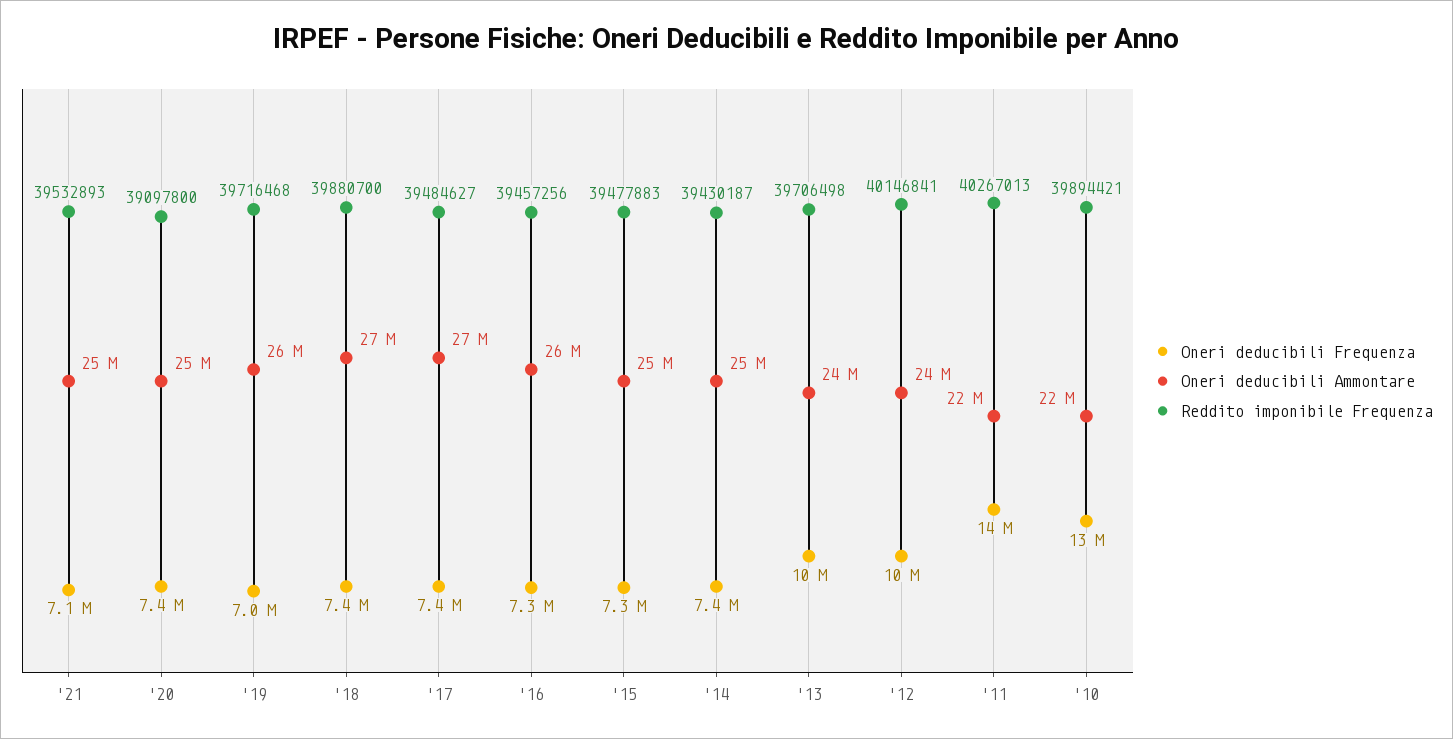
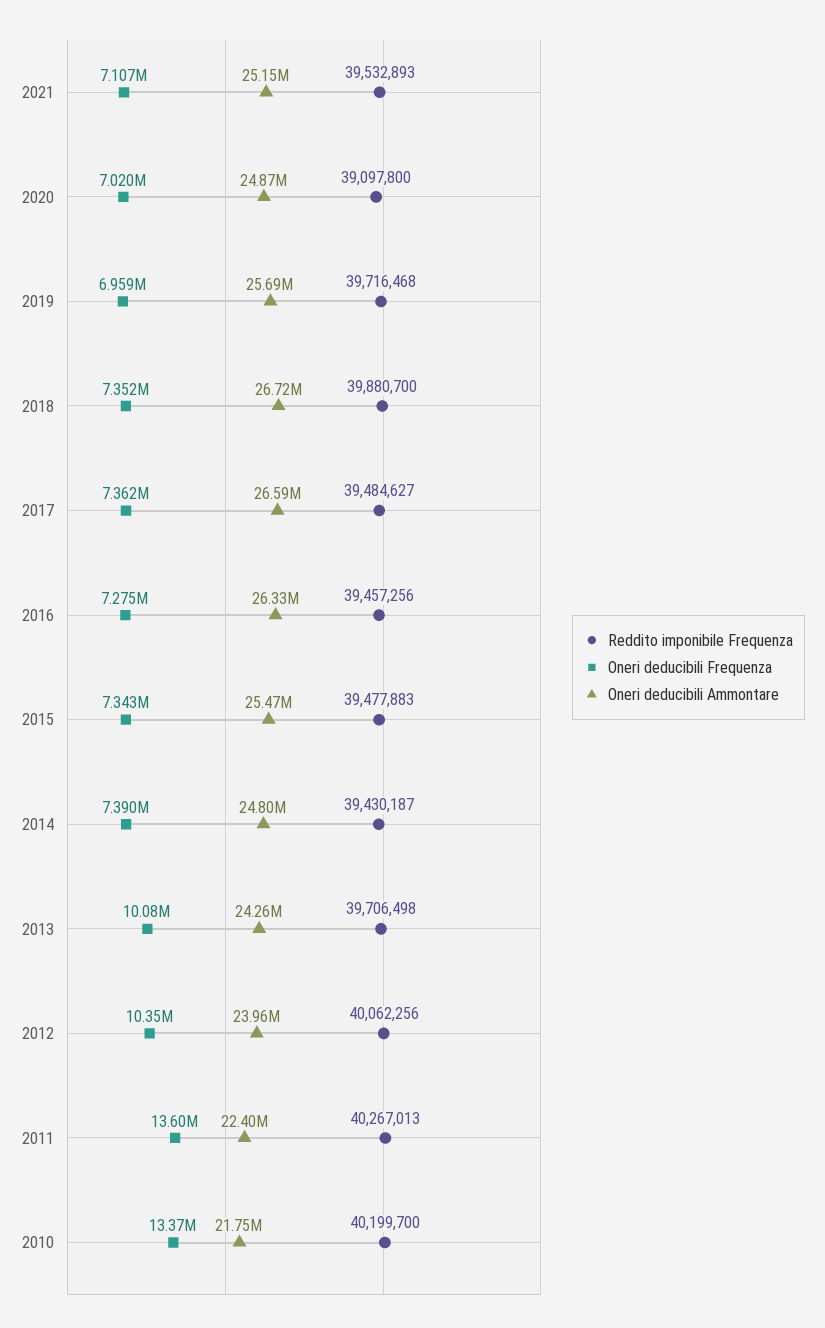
Oneri deducibili Frequenza, '20: 7400000 -> 7020000
Reddito imponibile Frequenza, '12: 40146841 -> 40062256
Reddito imponibile Frequenza, '10: 39894421 -> 40199700

